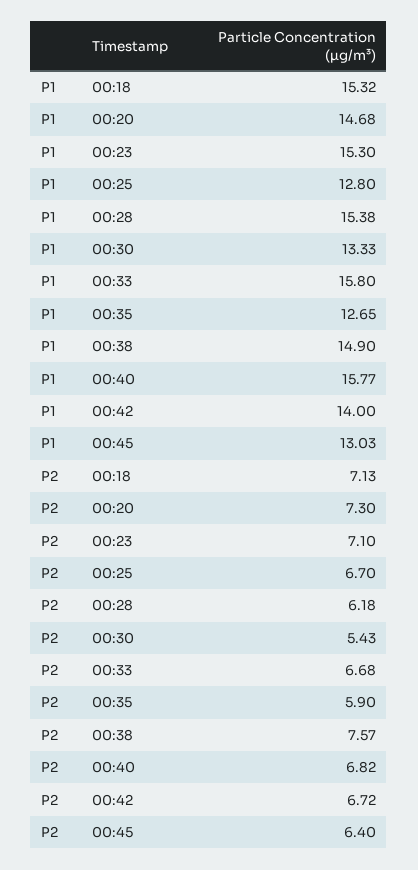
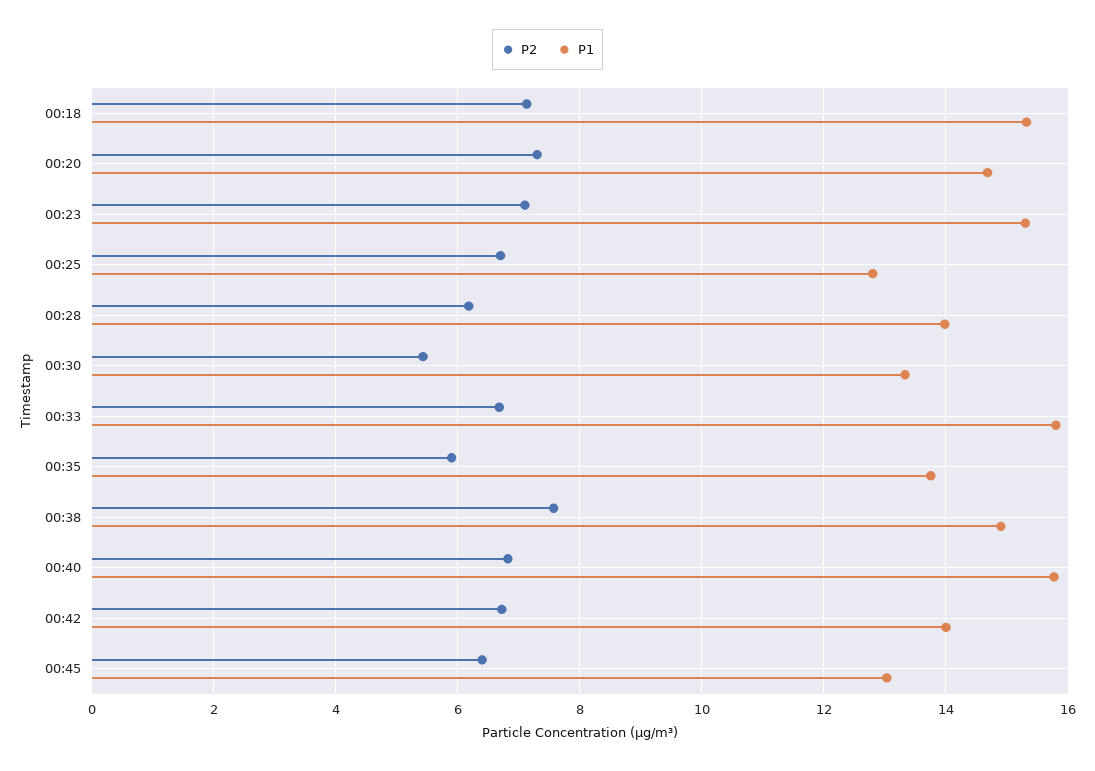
P1, 00:28: 15.38 -> 14
P1, 00:35: 12.65 -> 13.8

